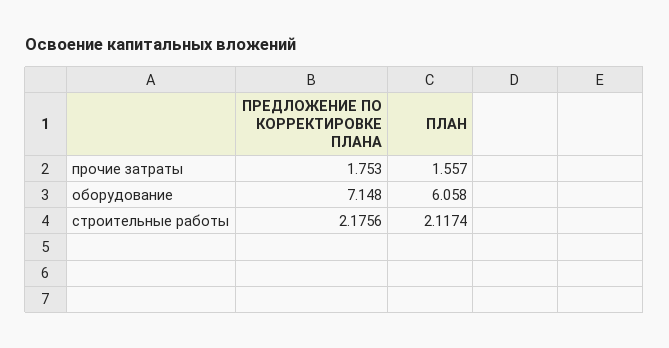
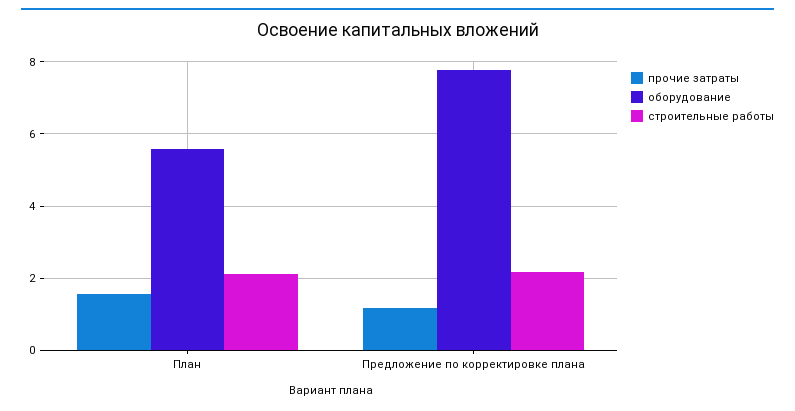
прочие затраты, ПРЕДЛОЖЕНИЕ ПО КОРРЕКТИРОВКЕ ПЛАНА: 1.753 -> 1.2
оборудование, ПРЕДЛОЖЕНИЕ ПО КОРРЕКТИРОВКЕ ПЛАНА: 7.148 -> 7.8
оборудование, ПЛАН: 6.058 -> 5.6

